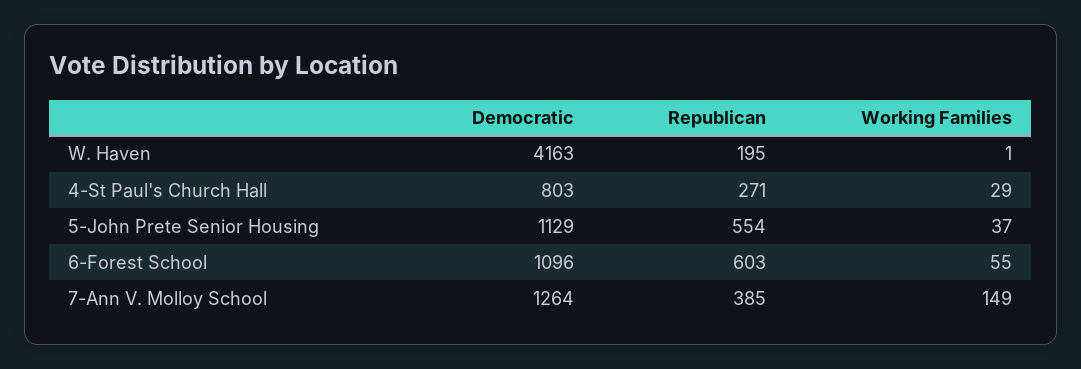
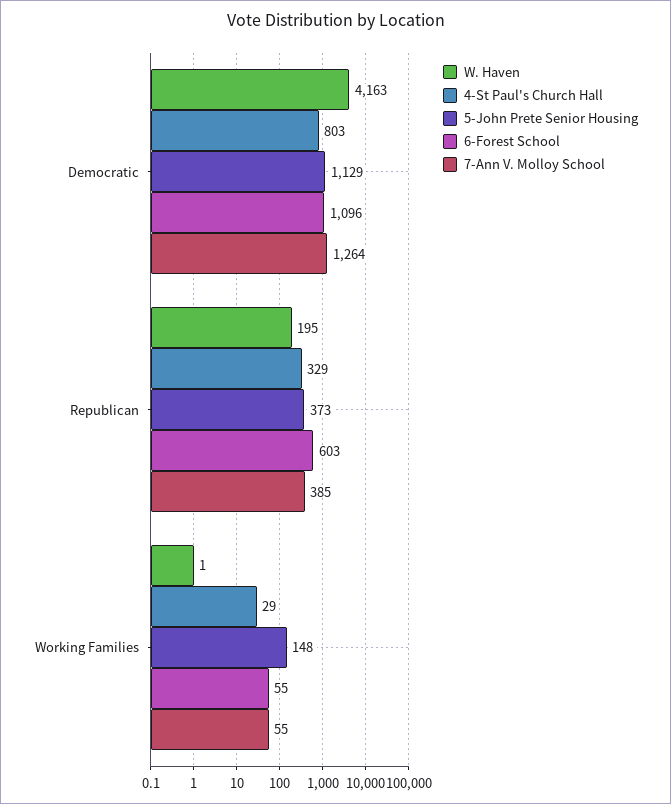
4-St Paul's Church Hall, Republican: 271 -> 329
5-John Prete Senior Housing, Republican: 554 -> 373
5-John Prete Senior Housing, Working Families: 37 -> 148
7-Ann V. Molloy School, Working Families: 149 -> 55

